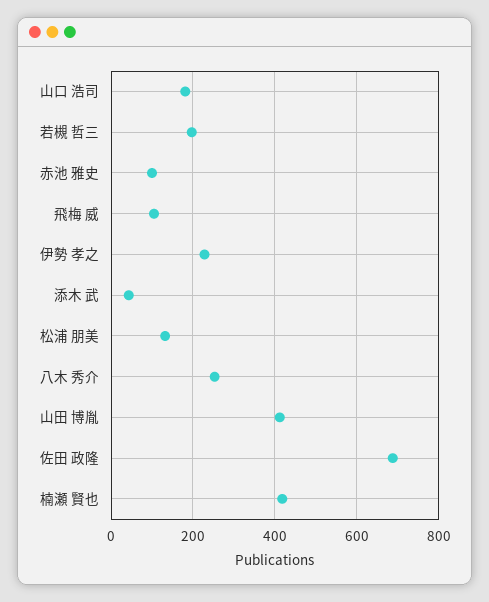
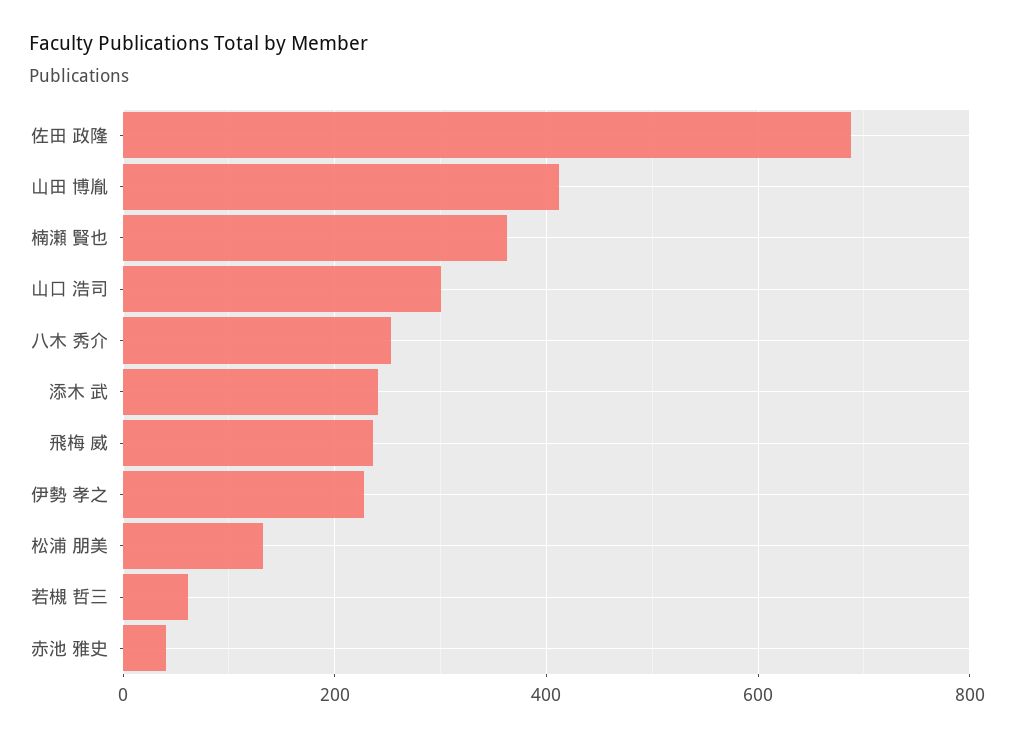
山口 浩司: 180 -> 300
若槻 哲三: 200 -> 60
赤池 雅史: 100 -> 40
飛梅 威: 100 -> 240
添木 武: 40 -> 240
楠瀬 賢也: 420 -> 360

